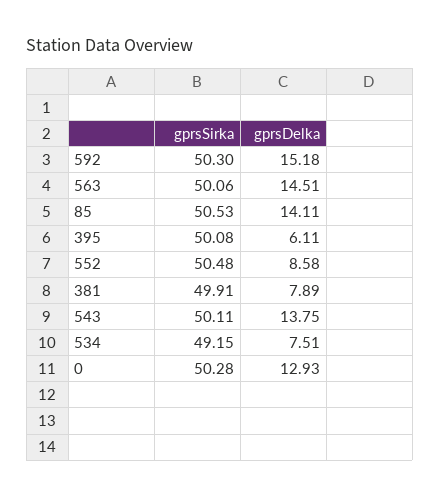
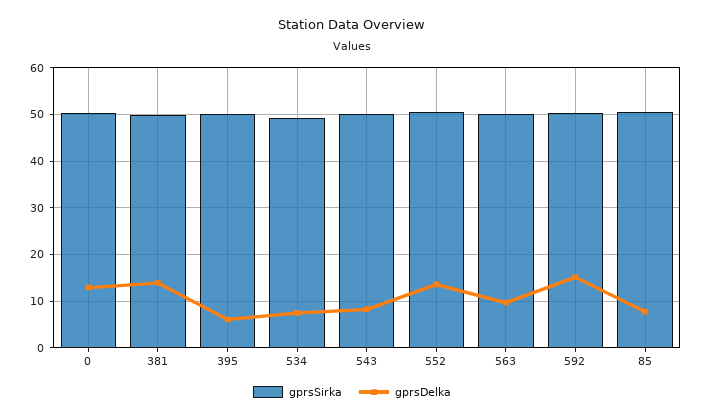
gprsDelka, 563: 14.51 -> 10
gprsDelka, 85: 14.11 -> 8
gprsDelka, 552: 8.58 -> 14
gprsDelka, 381: 7.89 -> 14
gprsDelka, 543: 13.75 -> 8

